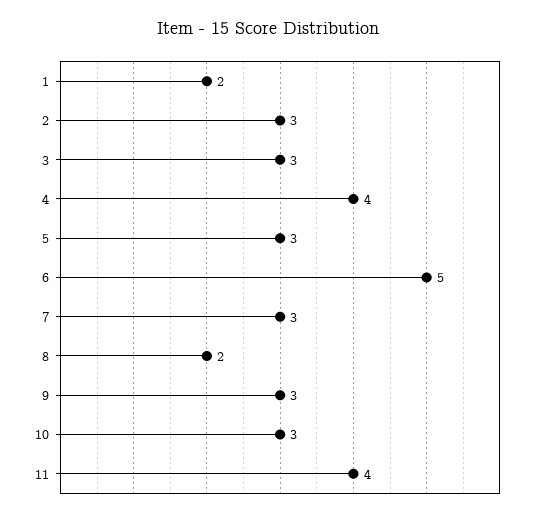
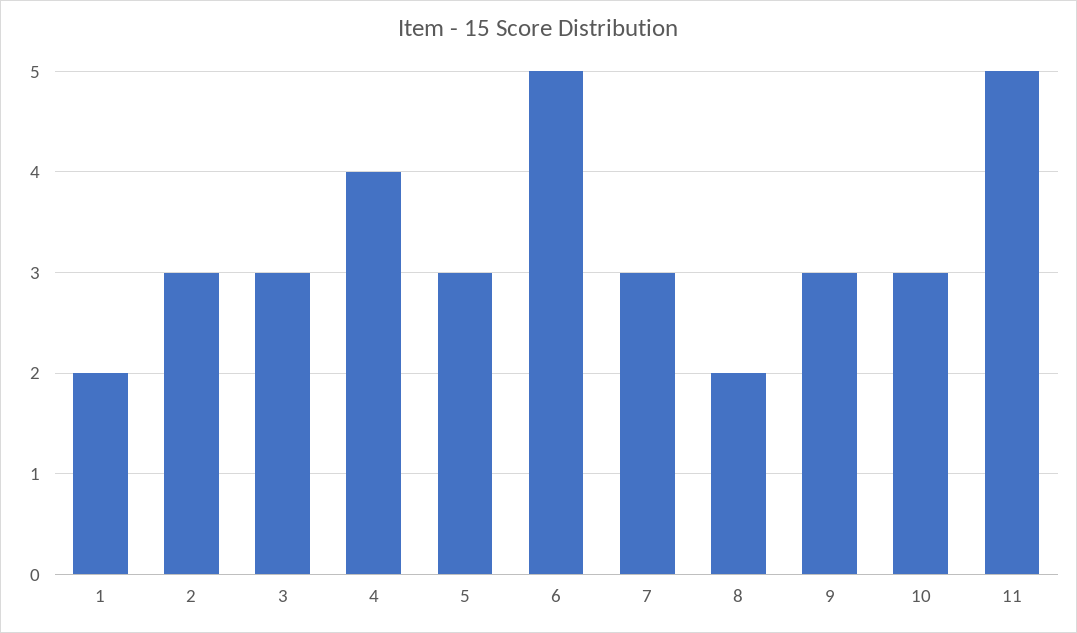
11: 4 -> 5

